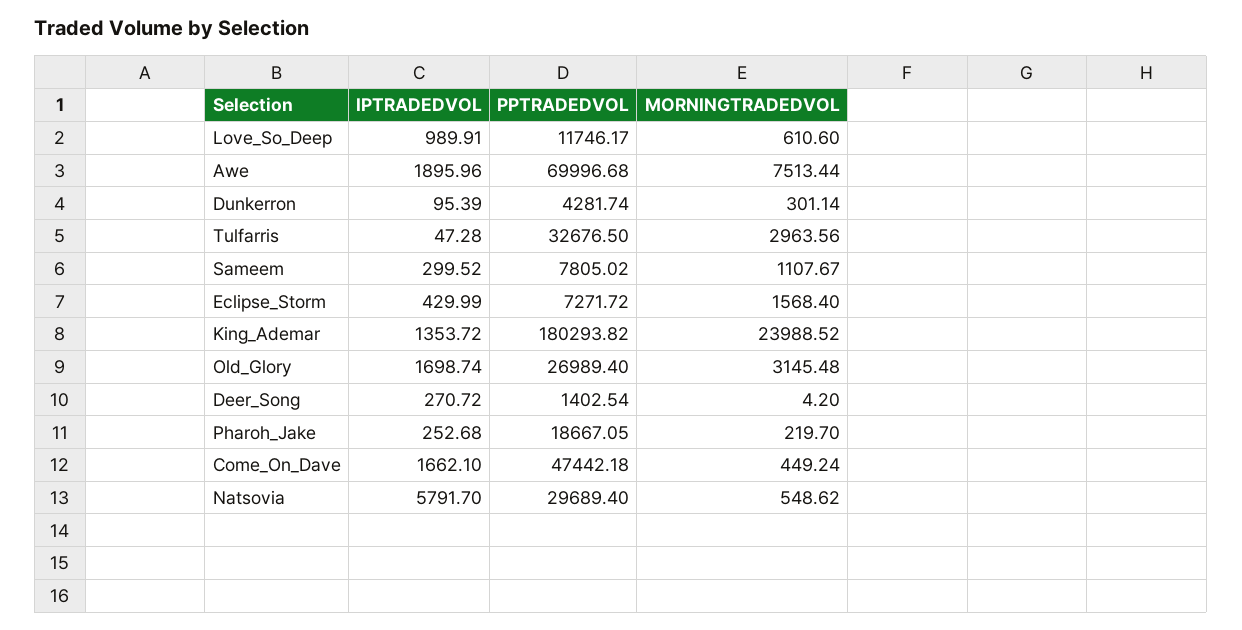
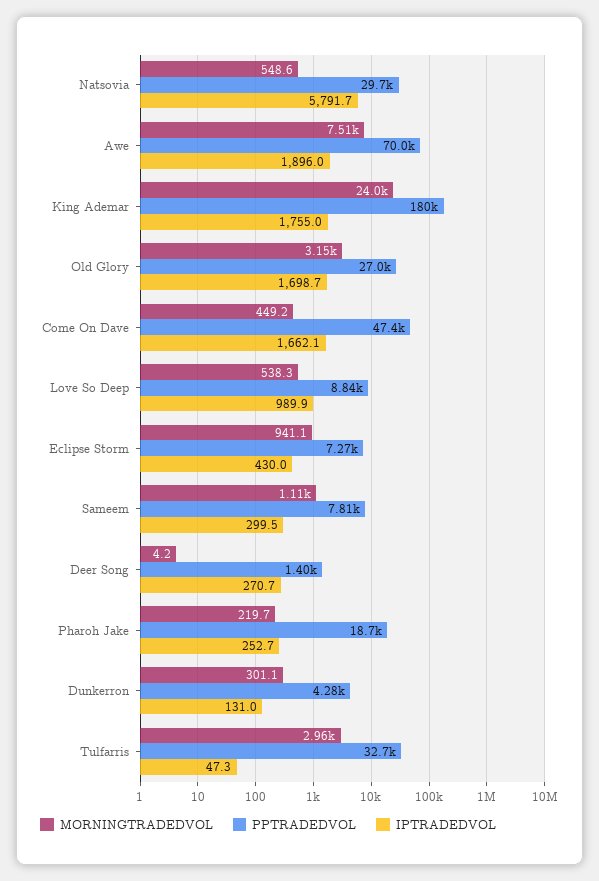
PPTRADEDVOL, Love_So_Deep: 11746.17 -> 8840
MORNINGTRADEDVOL, Love_So_Deep: 610.6 -> 538.3
IPTRADEDVOL, Dunkerron: 95.39 -> 131
MORNINGTRADEDVOL, Eclipse_Storm: 1568.4 -> 941.1
IPTRADEDVOL, King_Ademar: 1353.72 -> 1755

